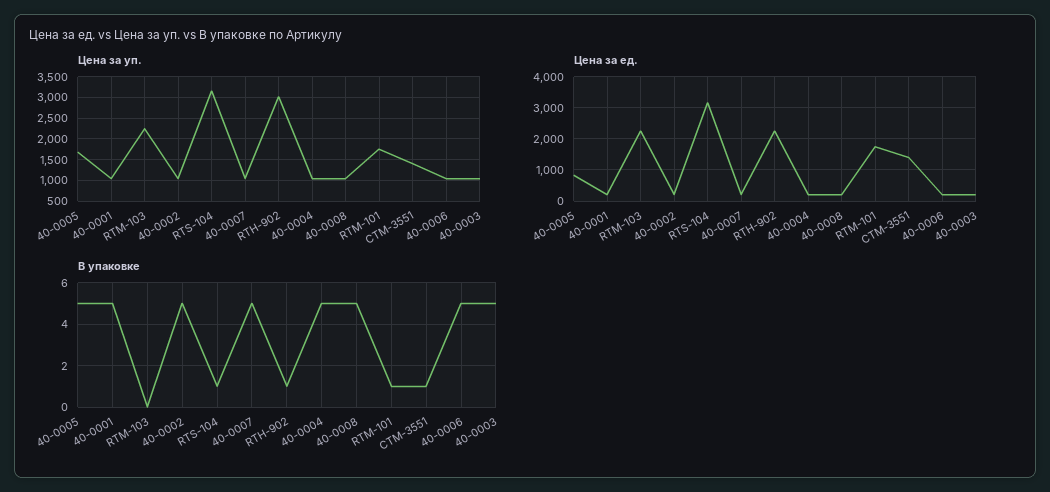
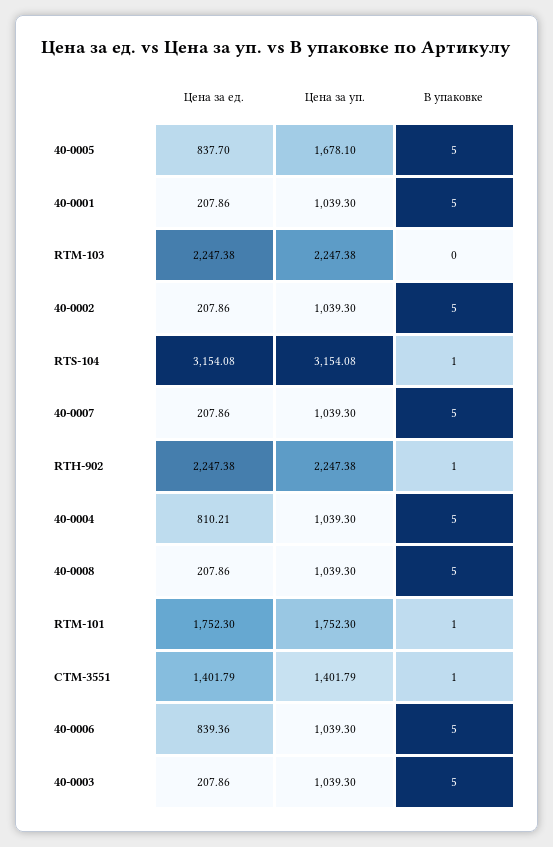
Цена за уп., RTH-902: 3000 -> 2247.38
Цена за ед., 40-0004: 200 -> 810.21
Цена за ед., 40-0006: 200 -> 839.36

